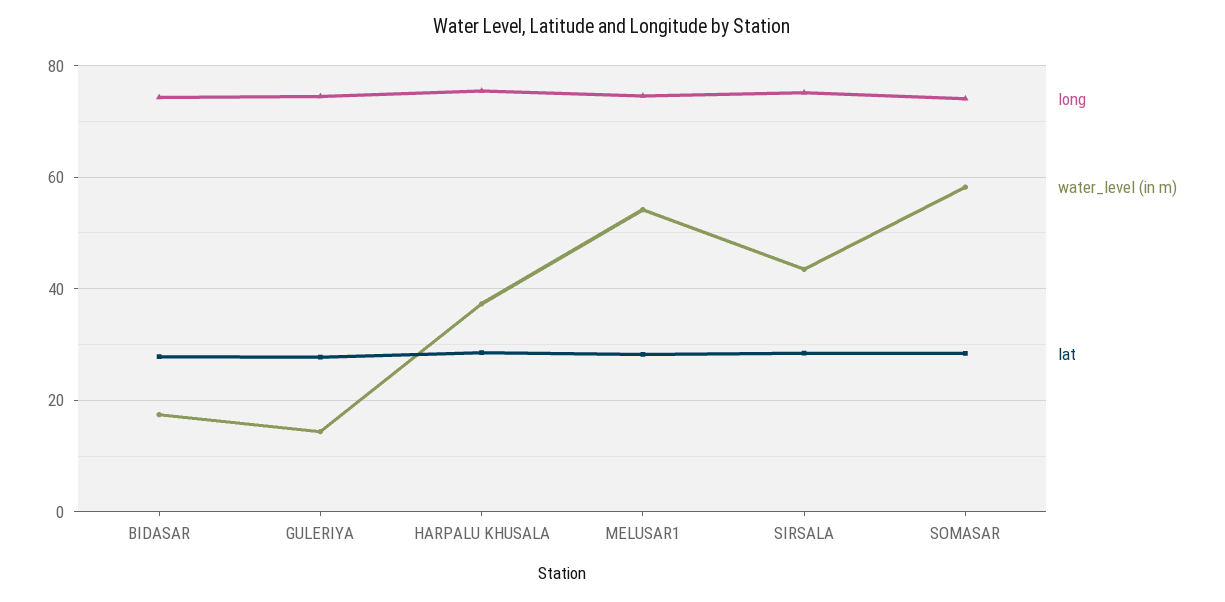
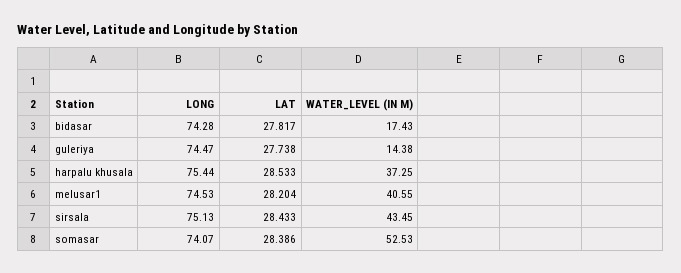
water_level (in m), MELUSAR1: 54 -> 40.55
water_level (in m), SOMASAR: 58 -> 52.53

